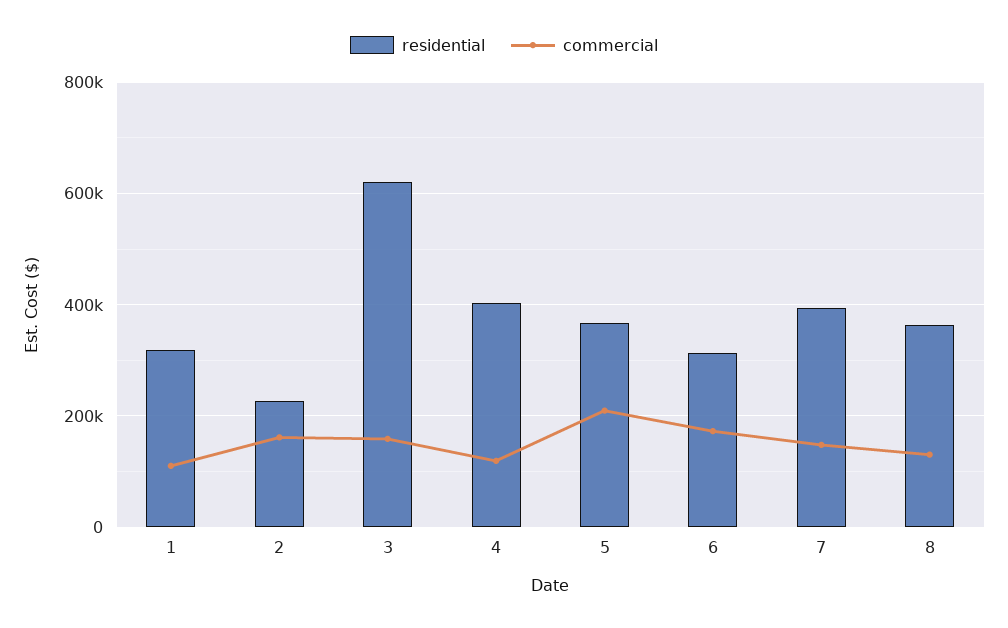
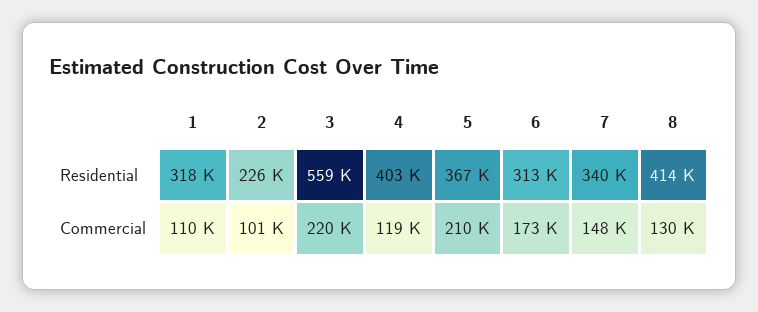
commercial, 2: 160000 -> 101000
residential, 3: 620000 -> 559000
commercial, 3: 160000 -> 220000
residential, 7: 400000 -> 340000
residential, 8: 360000 -> 414000

